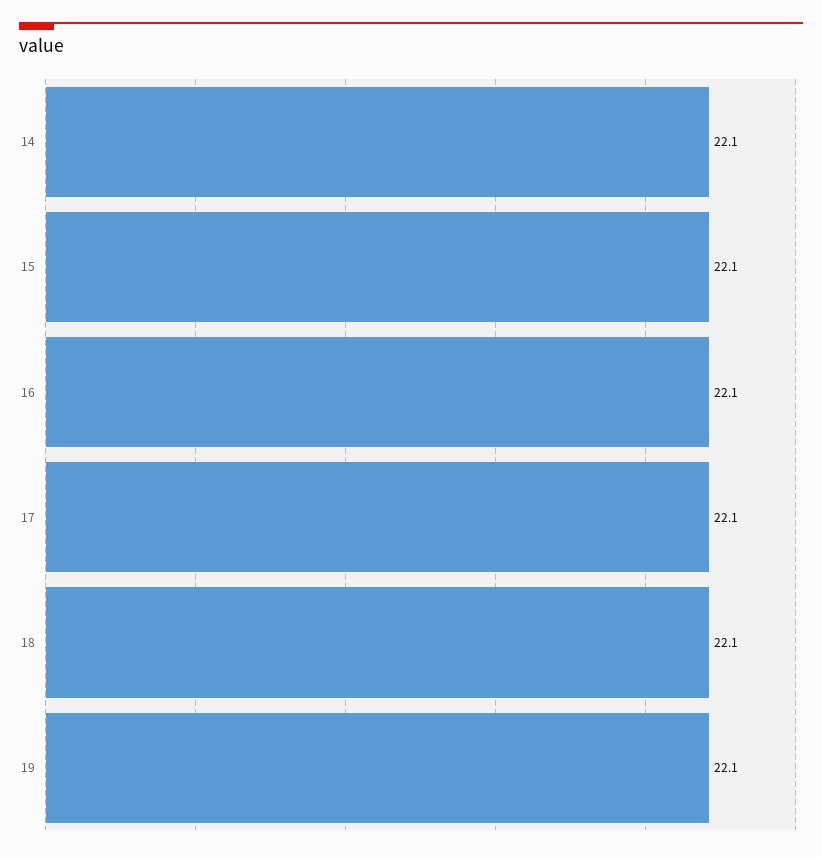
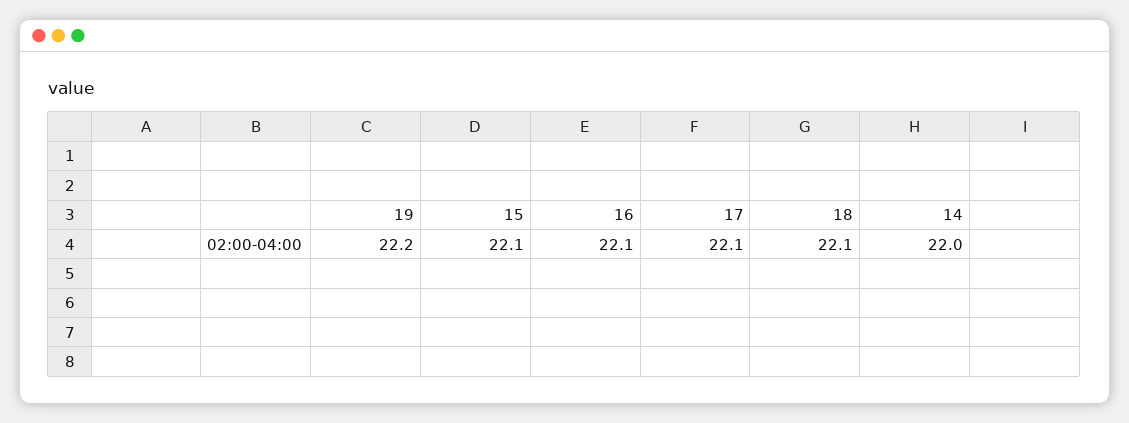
14: 22.1 -> 22
19: 22.1 -> 22.2

